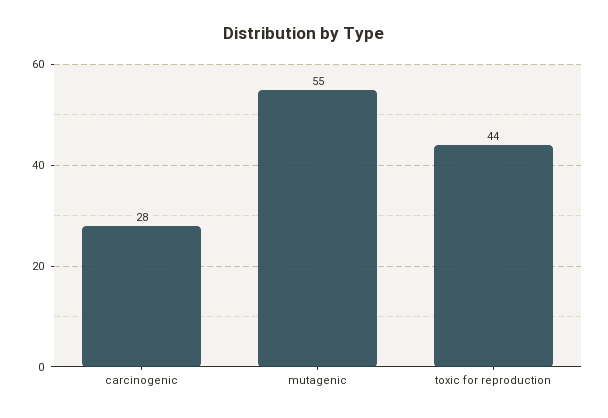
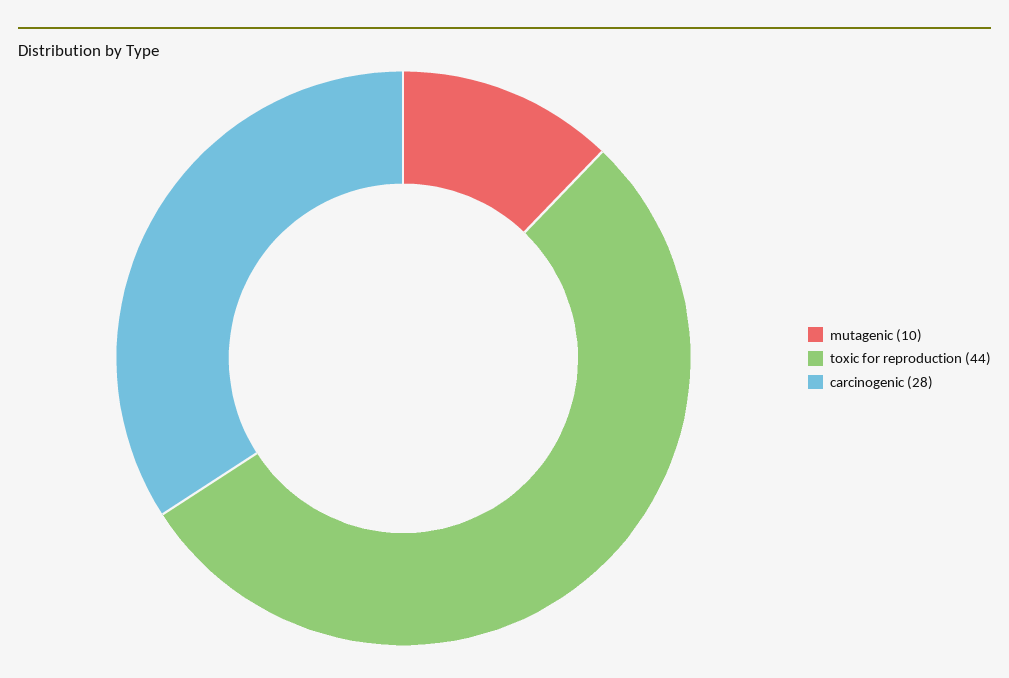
mutagenic: 55 -> 10

